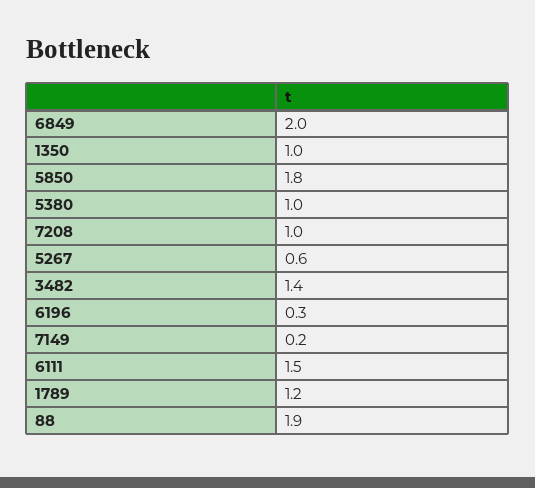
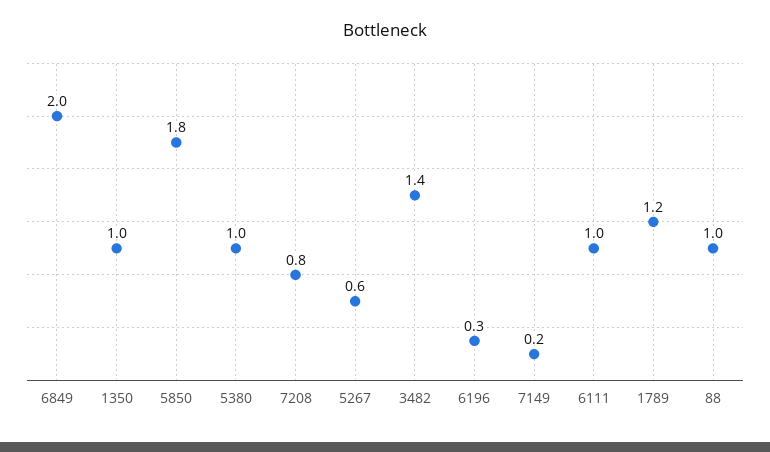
7208: 1 -> 0.8
6111: 1.5 -> 1
88: 1.9 -> 1

